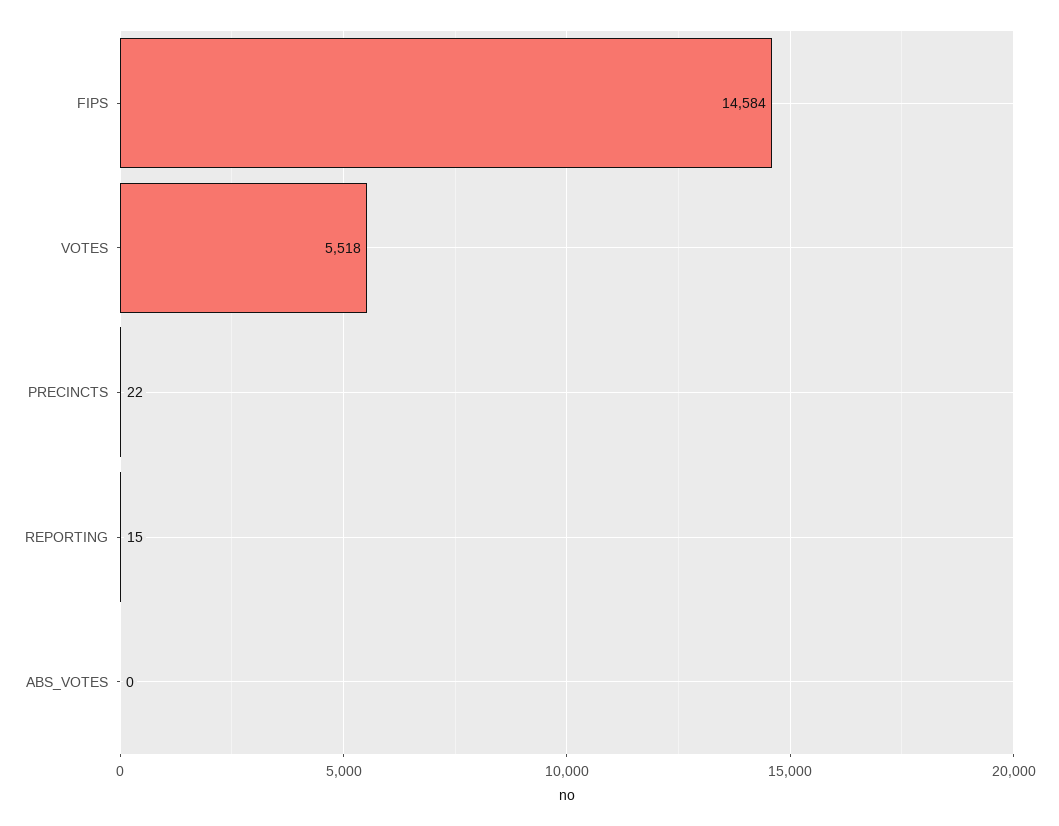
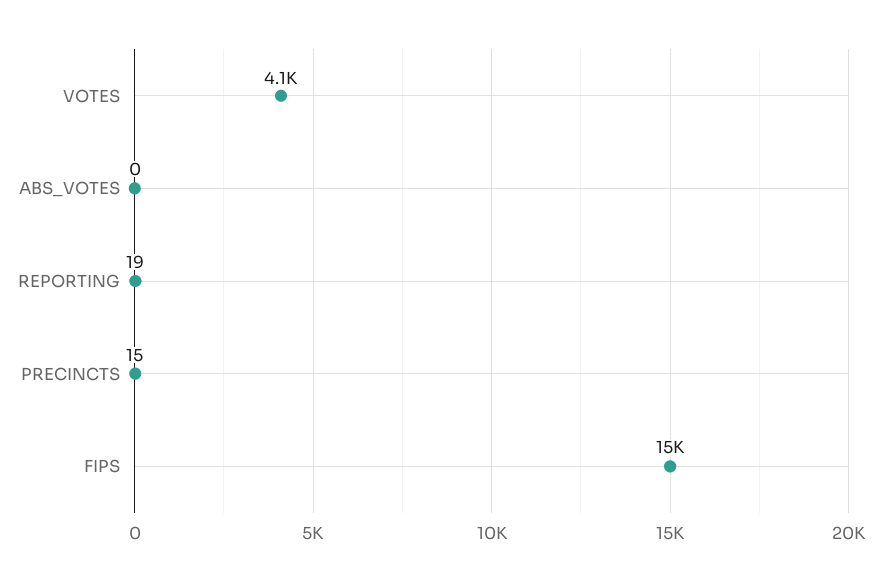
VOTES: 5518 -> 4100
PRECINCTS: 22 -> 15
REPORTING: 15 -> 19

